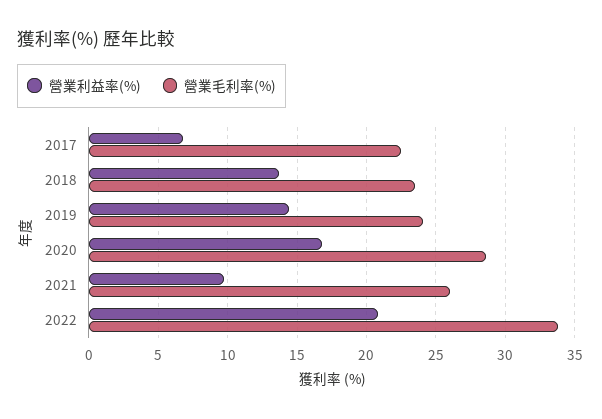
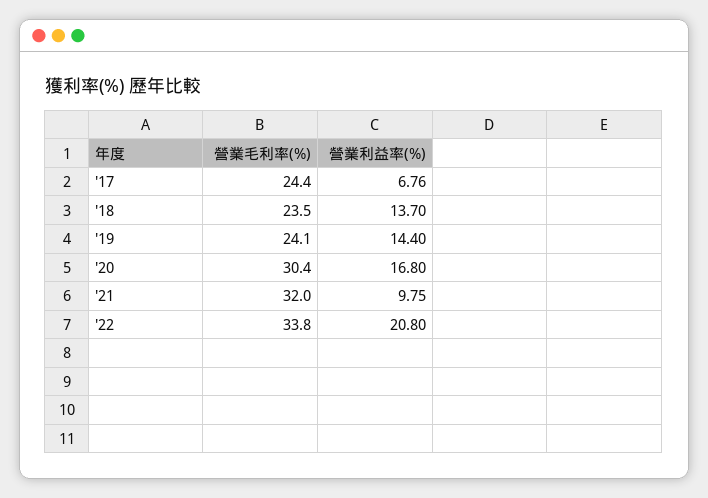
營業毛利率(%), 2017: 22.5 -> 24.4
營業毛利率(%), 2020: 28.5 -> 30.4
營業毛利率(%), 2021: 26 -> 32

